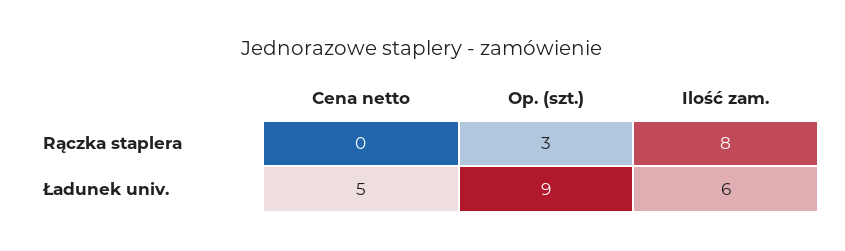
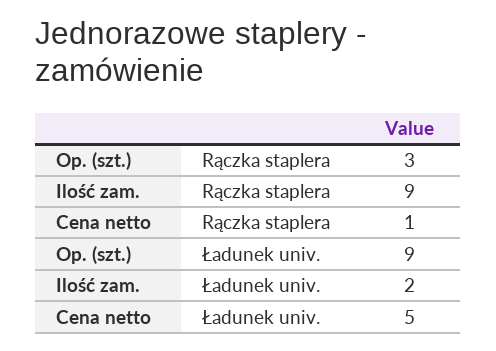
Cena netto, Rączka staplera: 0 -> 1
Ilość zam., Rączka staplera: 8 -> 9
Ilość zam., Ładunek univ.: 6 -> 2

